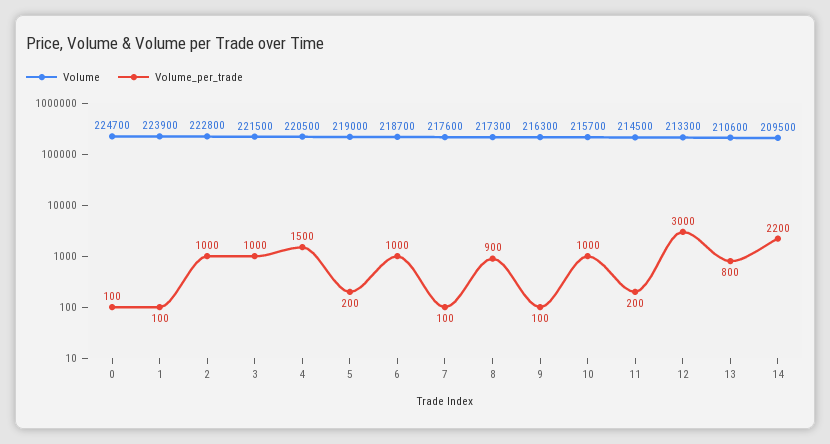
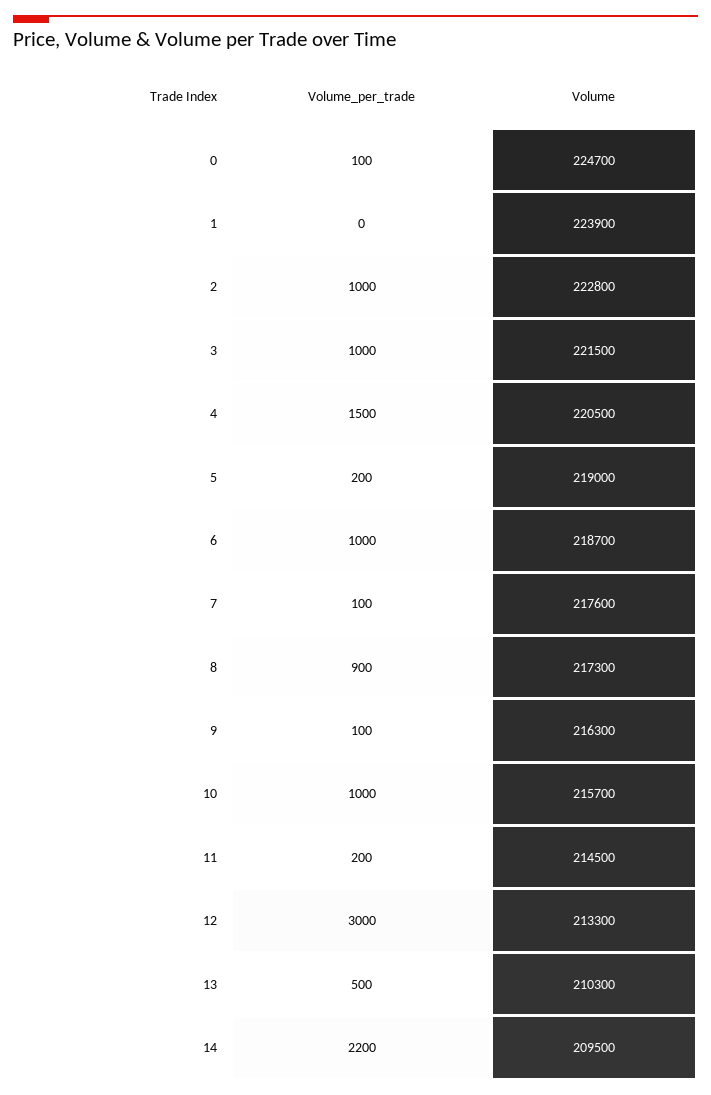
Volume_per_trade, 1: 100 -> 0
Volume, 13: 210600 -> 210300
Volume_per_trade, 13: 800 -> 500

